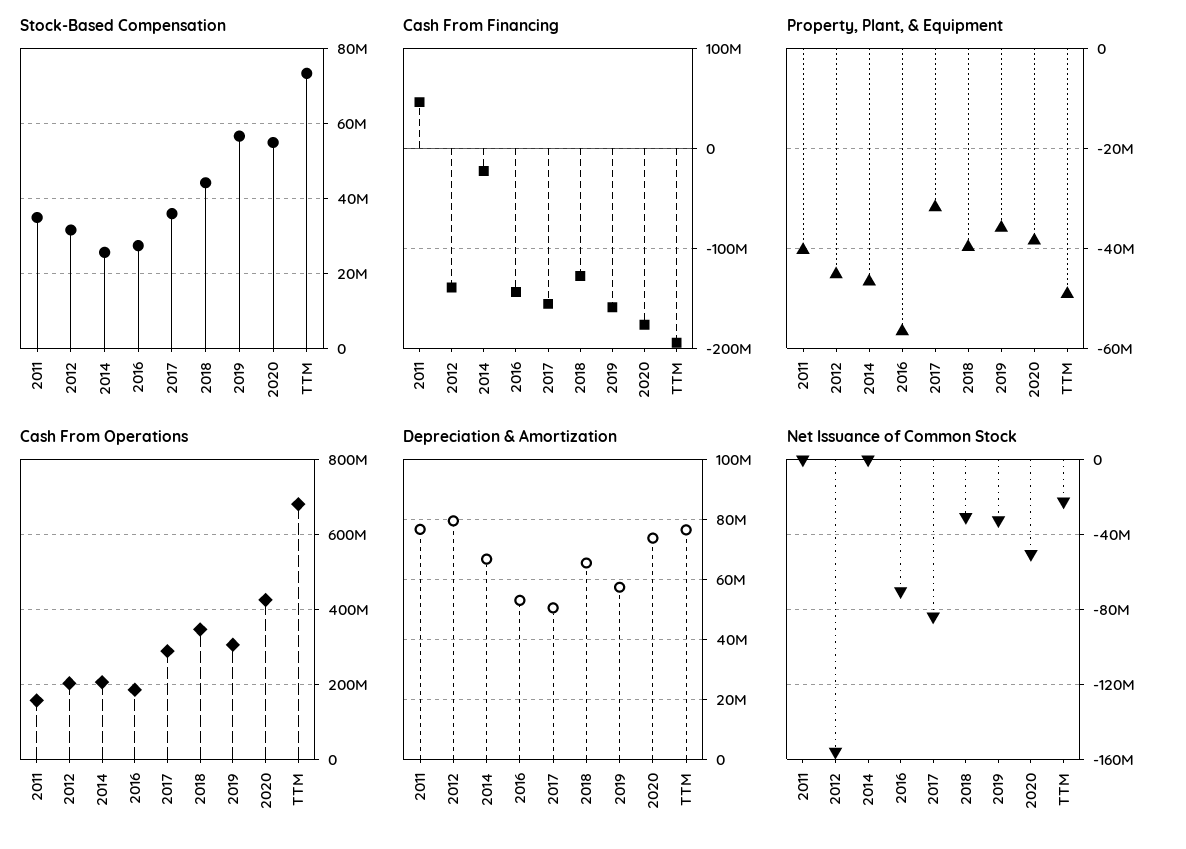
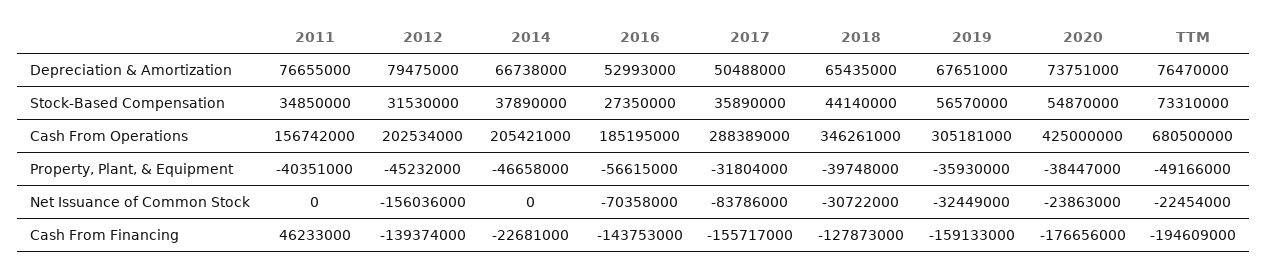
Stock-Based Compensation, 2014: 26000000 -> 37890000
Depreciation & Amortization, 2019: 57500000 -> 67651000
Net Issuance of Common Stock, 2020: -50000000 -> -23863000

